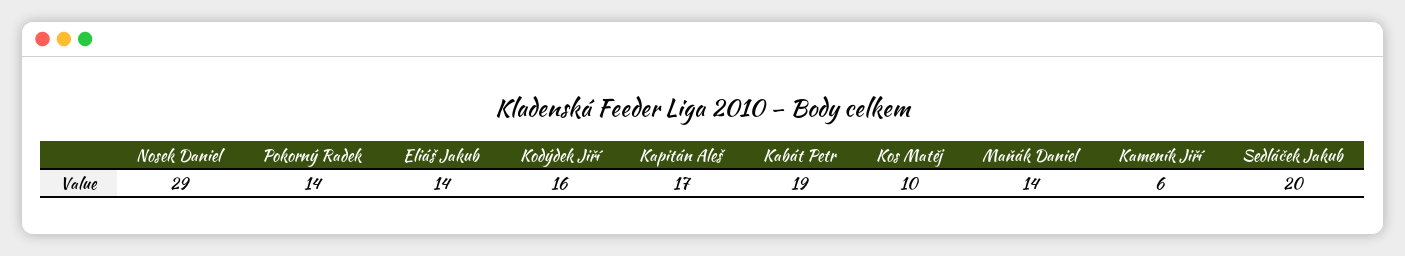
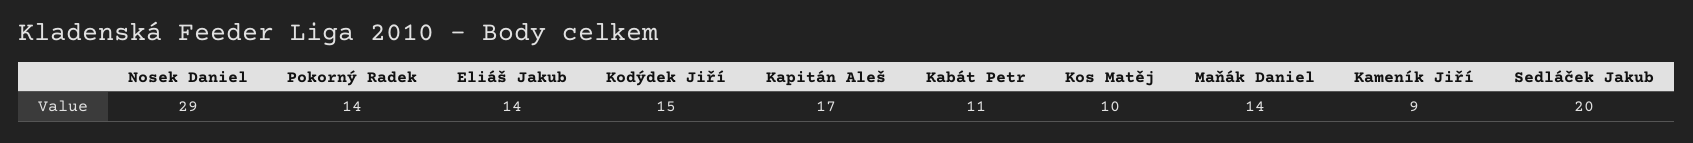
Kodýdek Jiří: 16 -> 15
Kabát Petr: 19 -> 11
Kameník Jiří: 6 -> 9

